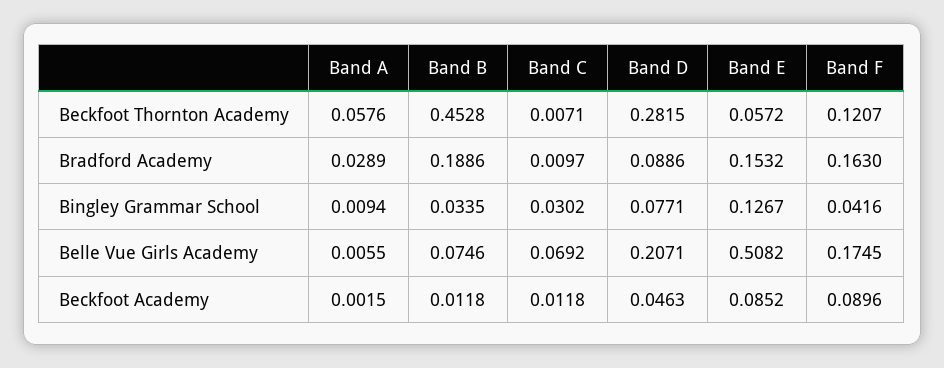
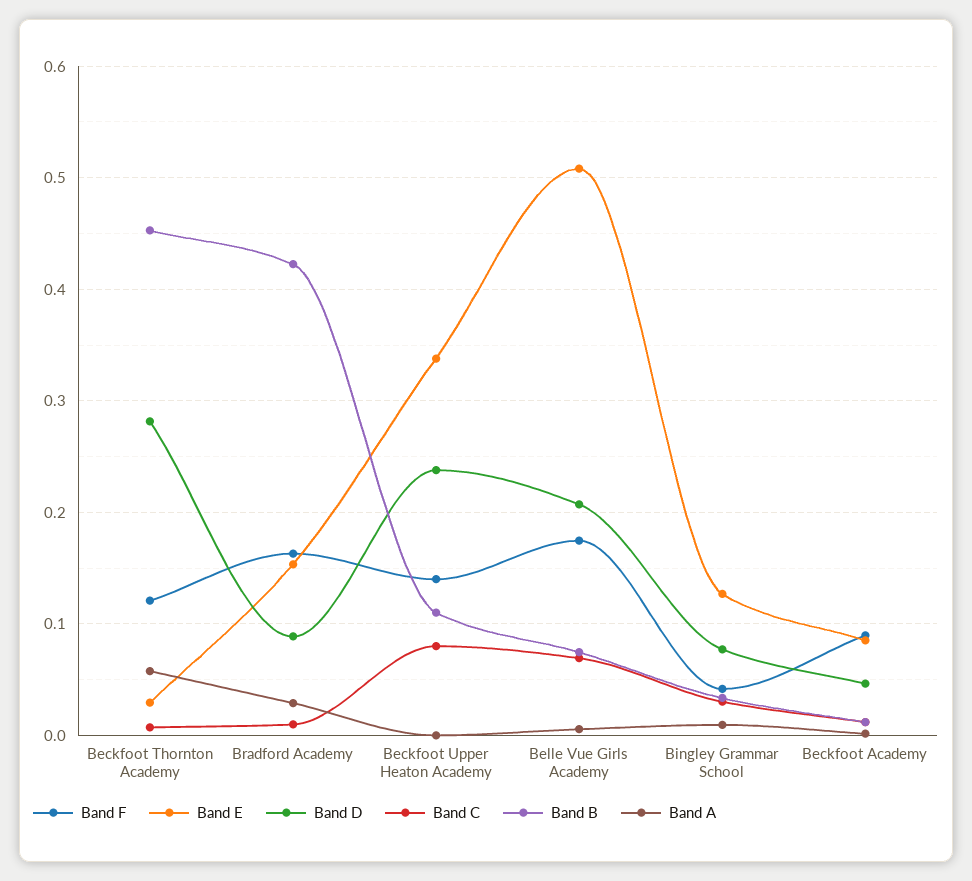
Band E, Beckfoot Thornton Academy: 0.0572 -> 0.03
Band B, Bradford Academy: 0.1886 -> 0.42
Band F, Beckfoot Upper Heaton Academy: none -> 0.14
Band E, Beckfoot Upper Heaton Academy: none -> 0.34
Band D, Beckfoot Upper Heaton Academy: none -> 0.24
Band C, Beckfoot Upper Heaton Academy: none -> 0.08
Band B, Beckfoot Upper Heaton Academy: none -> 0.11
Band A, Beckfoot Upper Heaton Academy: none -> 0

